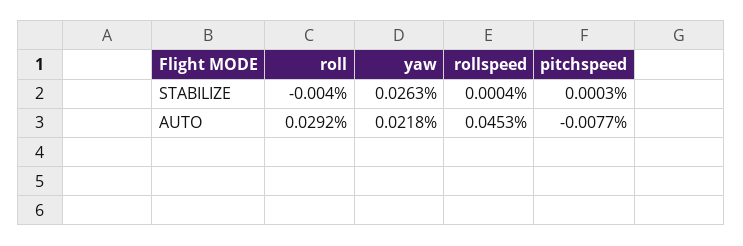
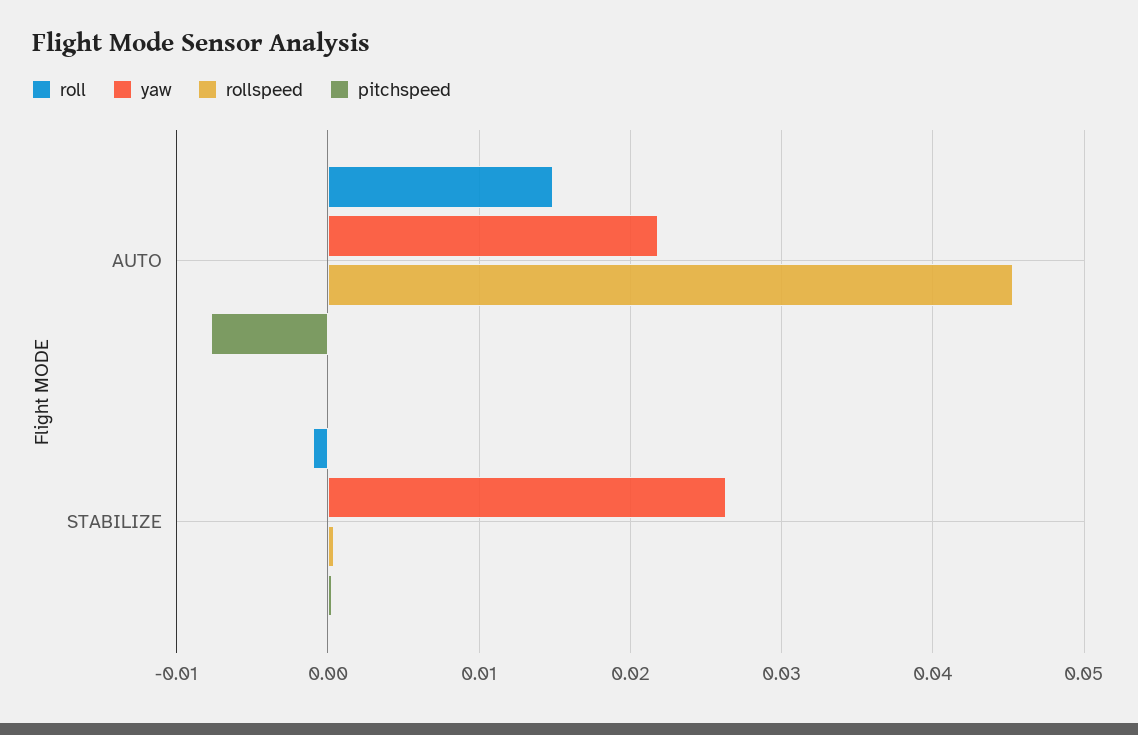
roll, STABILIZE: -0.004 -> -0.001
roll, AUTO: 0.0292 -> 0.015

